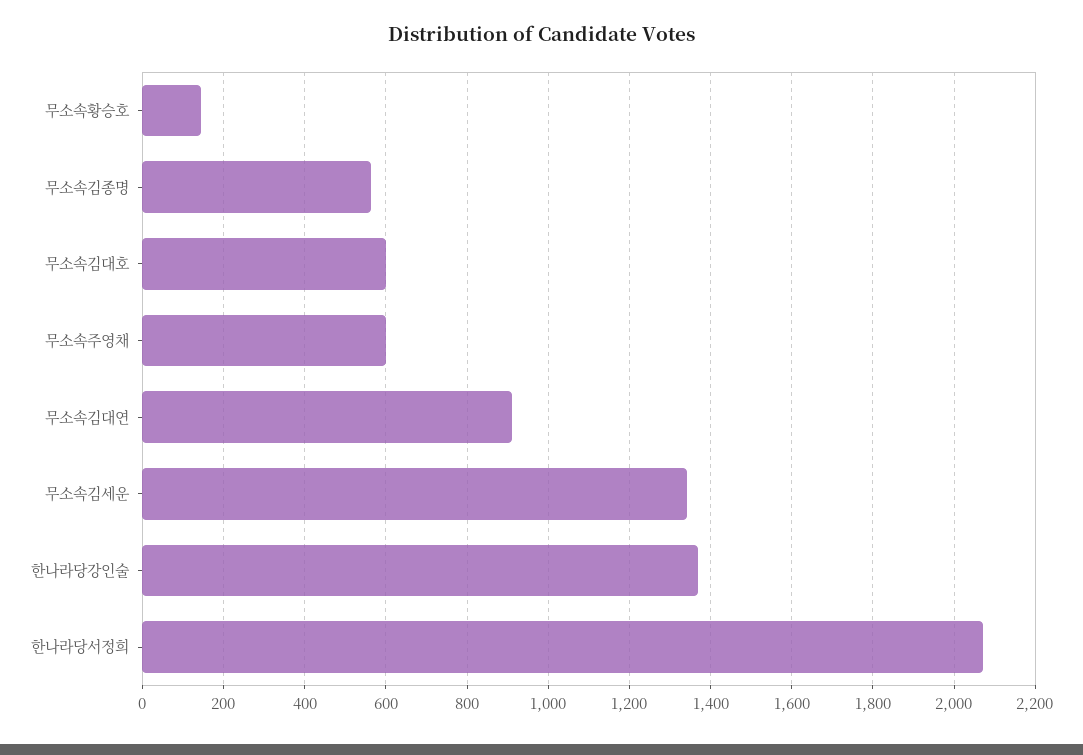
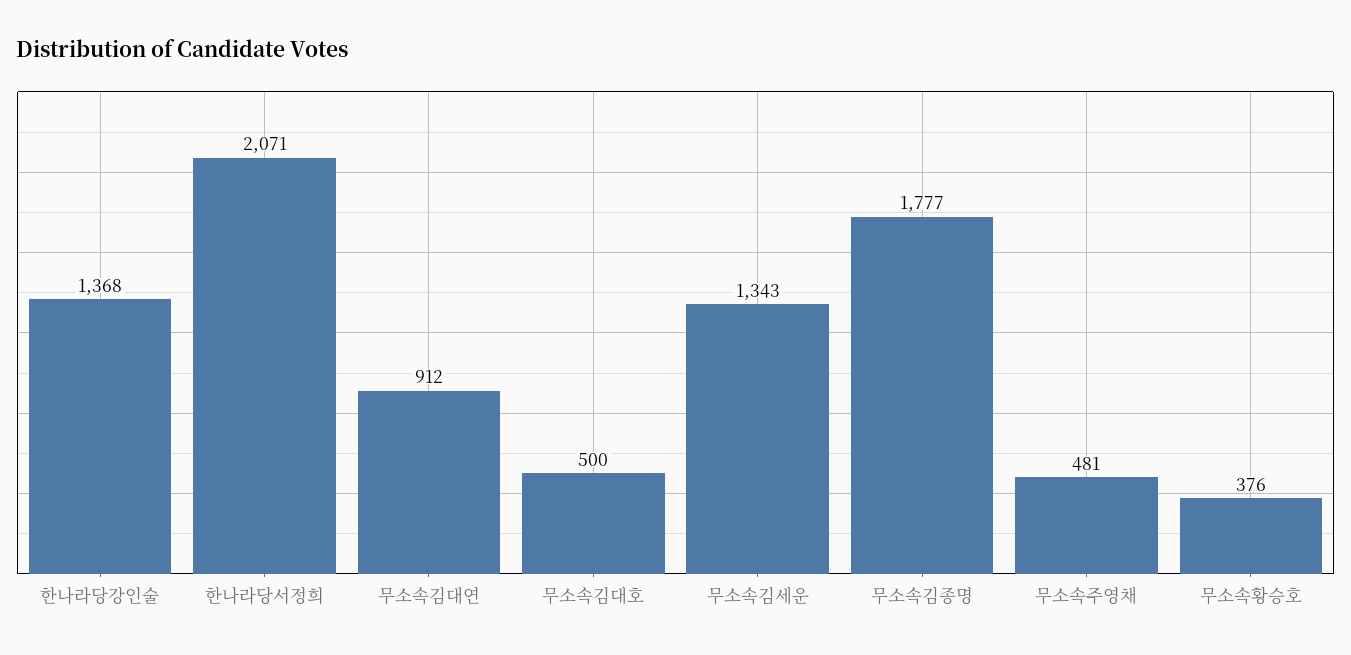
무소속황승호: 140 -> 376
무소속김종명: 560 -> 1777
무소속김대호: 600 -> 500
무소속주영채: 600 -> 481

